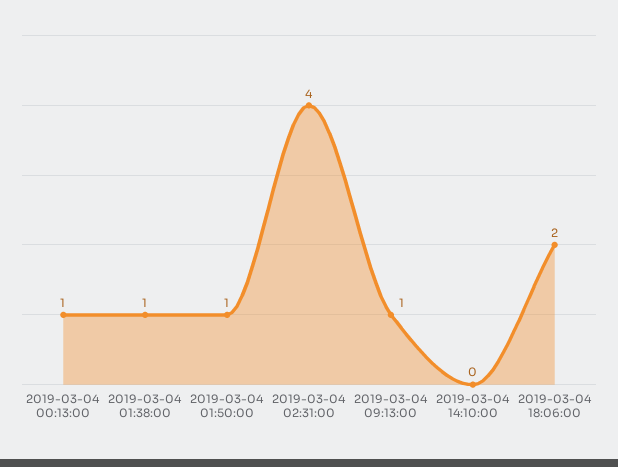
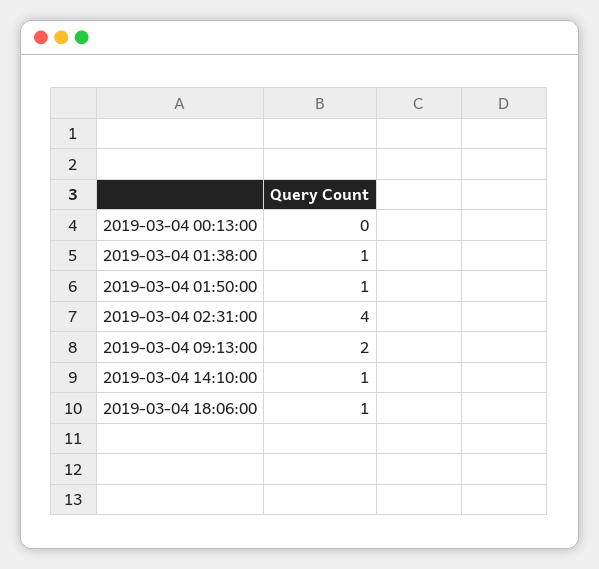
2019-03-04 00:13:00: 1 -> 0
2019-03-04 09:13:00: 1 -> 2
2019-03-04 14:10:00: 0 -> 1
2019-03-04 18:06:00: 2 -> 1

